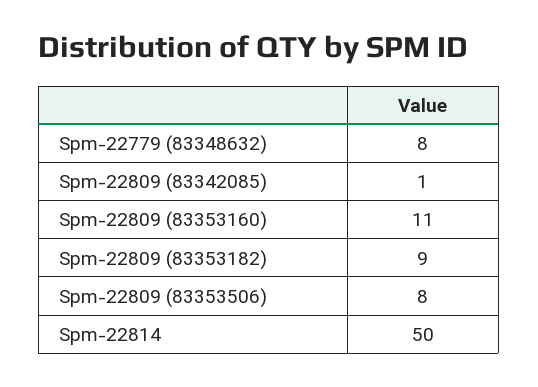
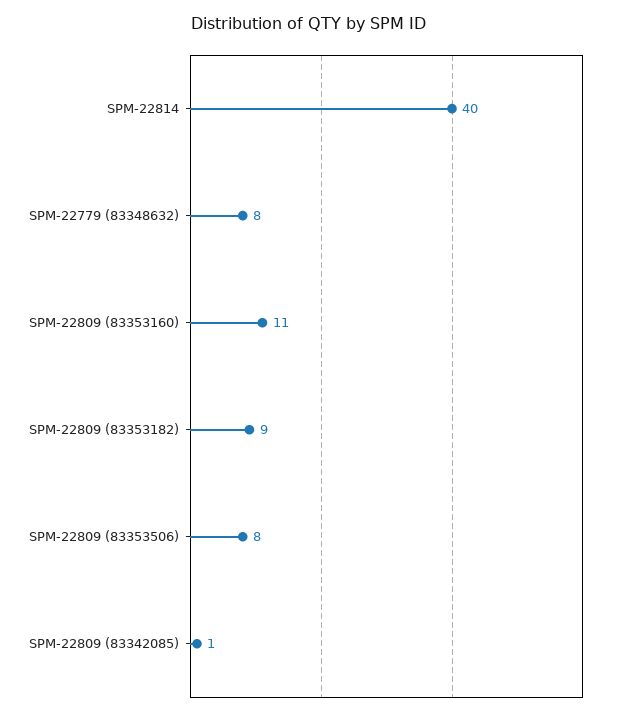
Spm-22814: 50 -> 40

